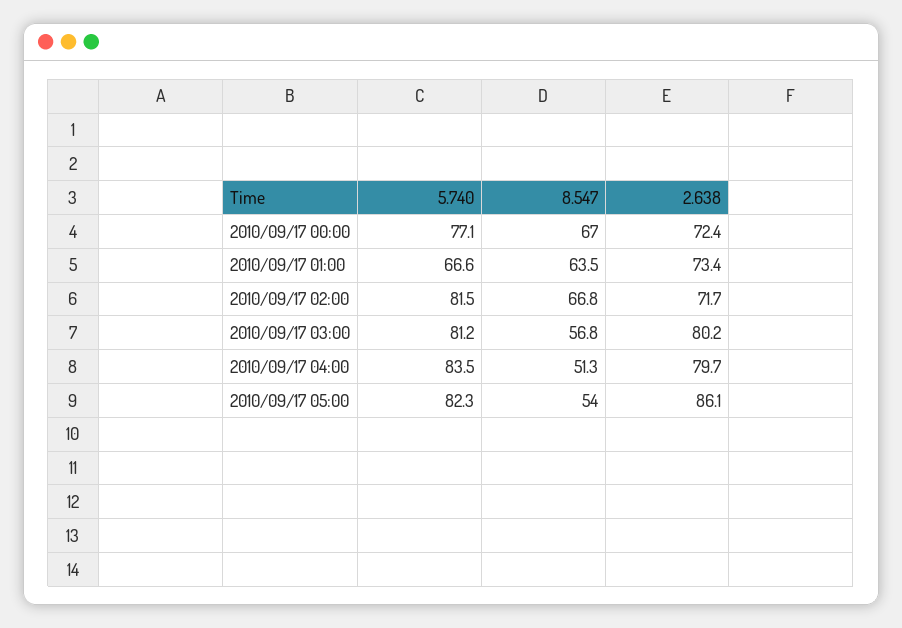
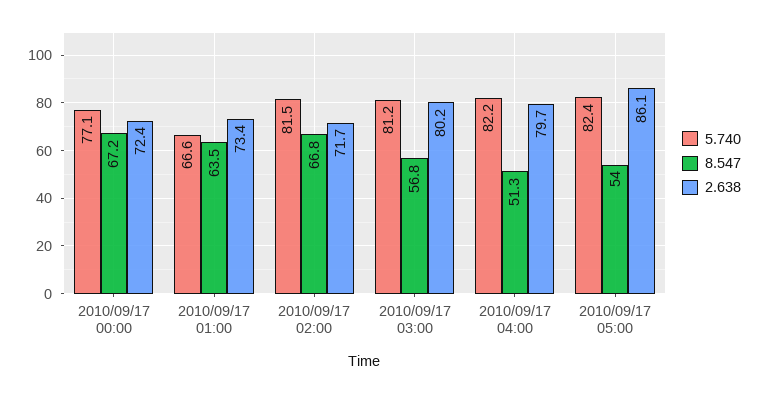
8.547, 2010/09/17 00:00: 67 -> 67.2
5.740, 2010/09/17 04:00: 83.5 -> 82.2
5.740, 2010/09/17 05:00: 82.3 -> 82.4

